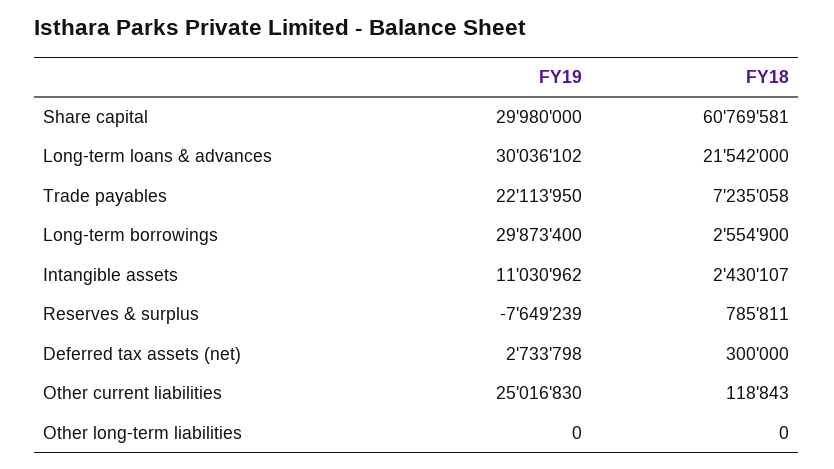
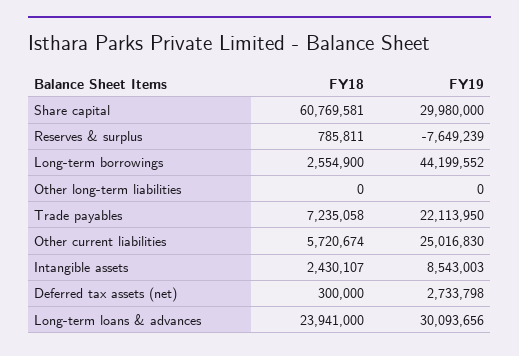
FY19, Long-term loans & advances: 30036102 -> 30093656
FY18, Long-term loans & advances: 21542000 -> 23941000
FY19, Long-term borrowings: 29873400 -> 44199552
FY19, Intangible assets: 11030962 -> 8543003
FY18, Other current liabilities: 118843 -> 5720674

